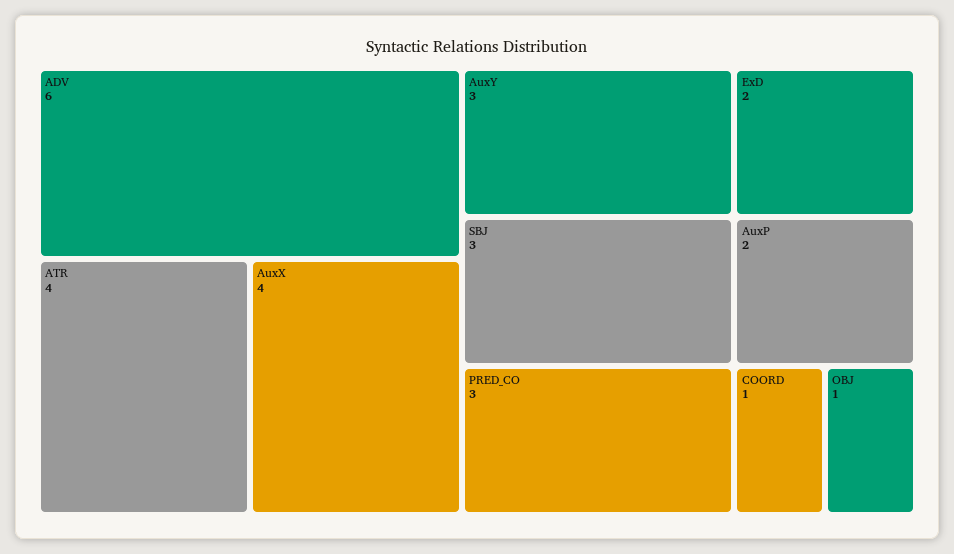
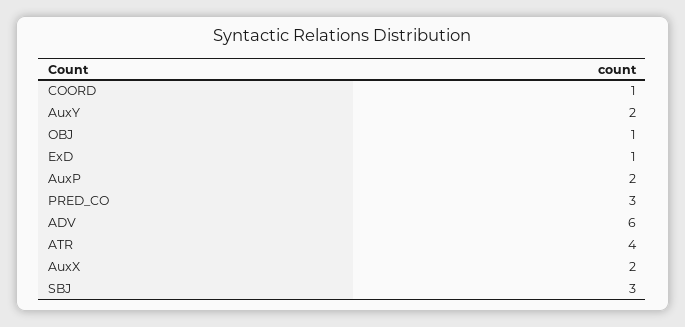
AuxX: 4 -> 2
AuxY: 3 -> 2
ExD: 2 -> 1

